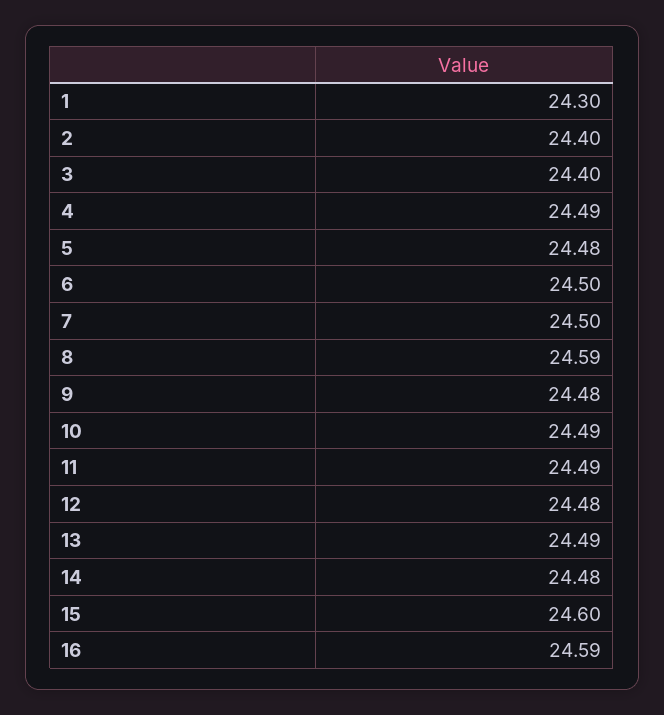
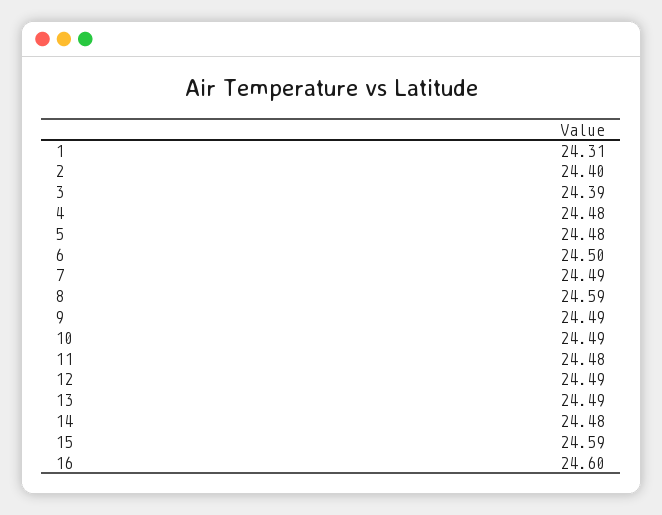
1: 24.3 -> 24.31
3: 24.4 -> 24.39
4: 24.49 -> 24.48
7: 24.5 -> 24.49
9: 24.48 -> 24.49
11: 24.49 -> 24.48
12: 24.48 -> 24.49
15: 24.6 -> 24.59
16: 24.59 -> 24.6

